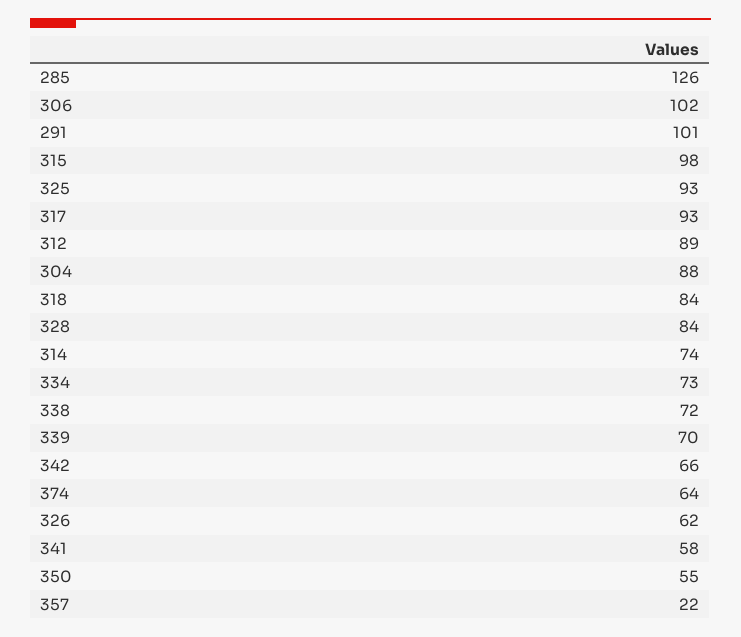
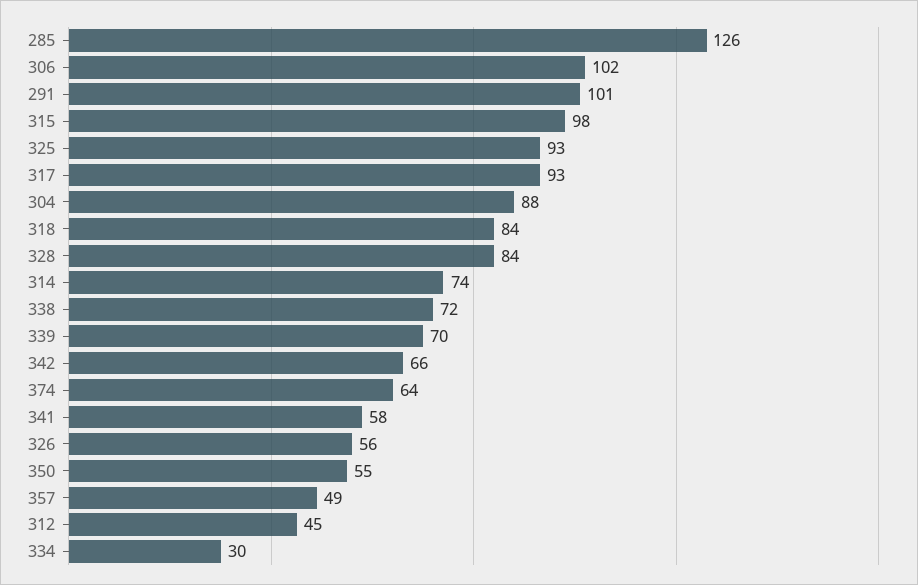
312: 89 -> 45
334: 73 -> 30
326: 62 -> 56
357: 22 -> 49

